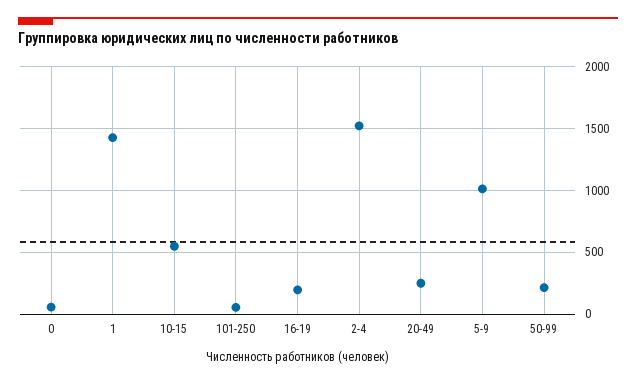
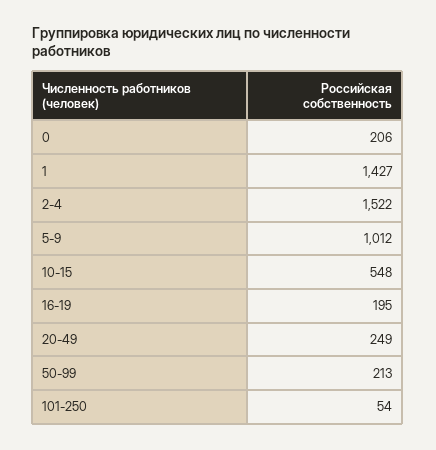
0: 50 -> 206

